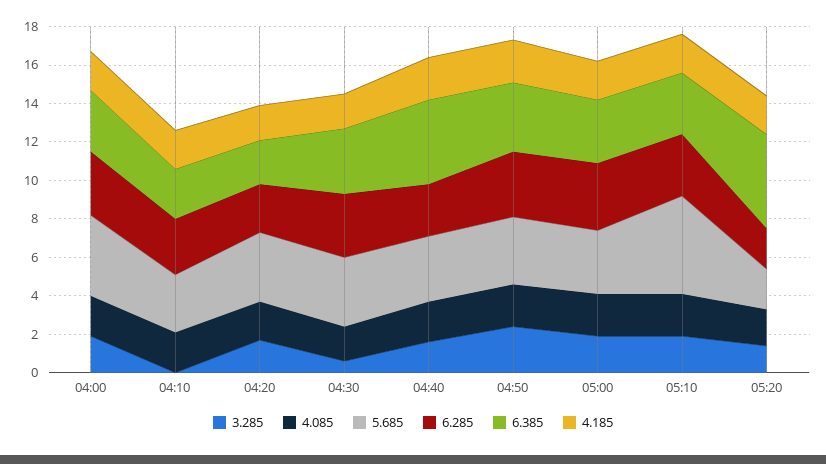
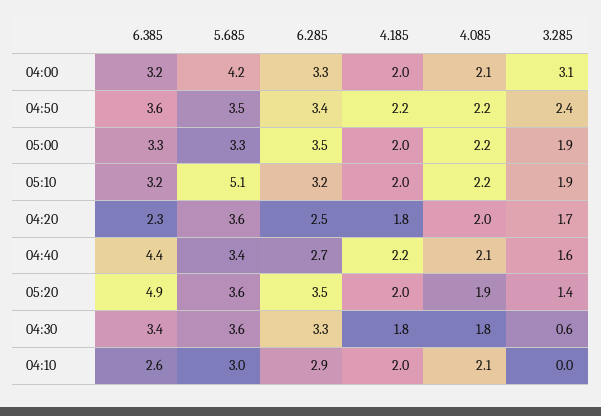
3.285, 04:00: 2 -> 3.1
5.685, 05:20: 2 -> 3.6
6.285, 05:20: 2 -> 3.5

